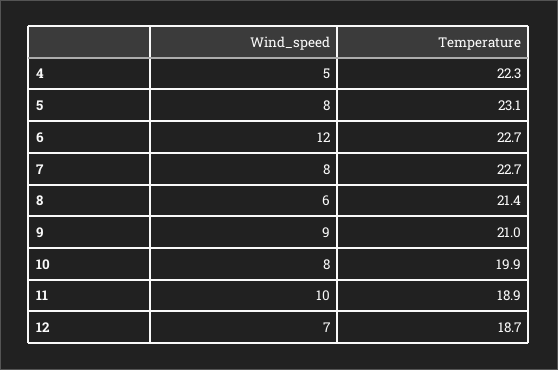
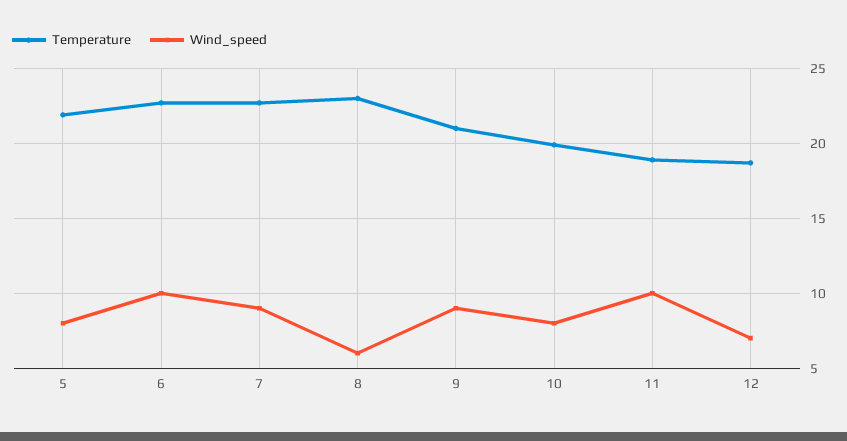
Wind_speed, 4: 5 -> none
Temperature, 4: 22.3 -> none
Temperature, 5: 23.1 -> 22
Wind_speed, 6: 12 -> 10
Wind_speed, 7: 8 -> 9
Temperature, 8: 21.4 -> 23

